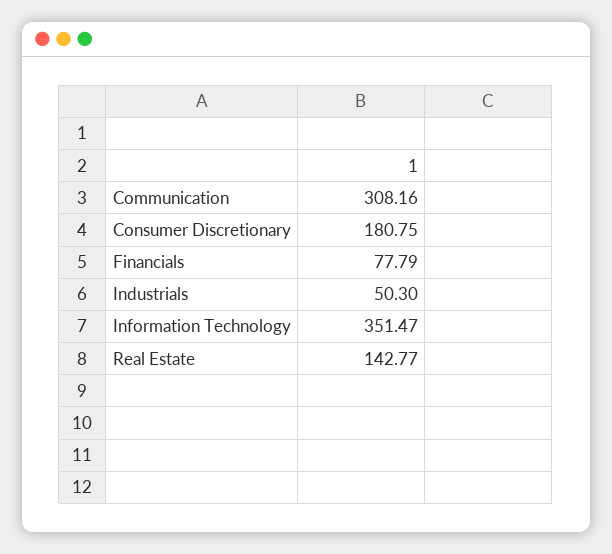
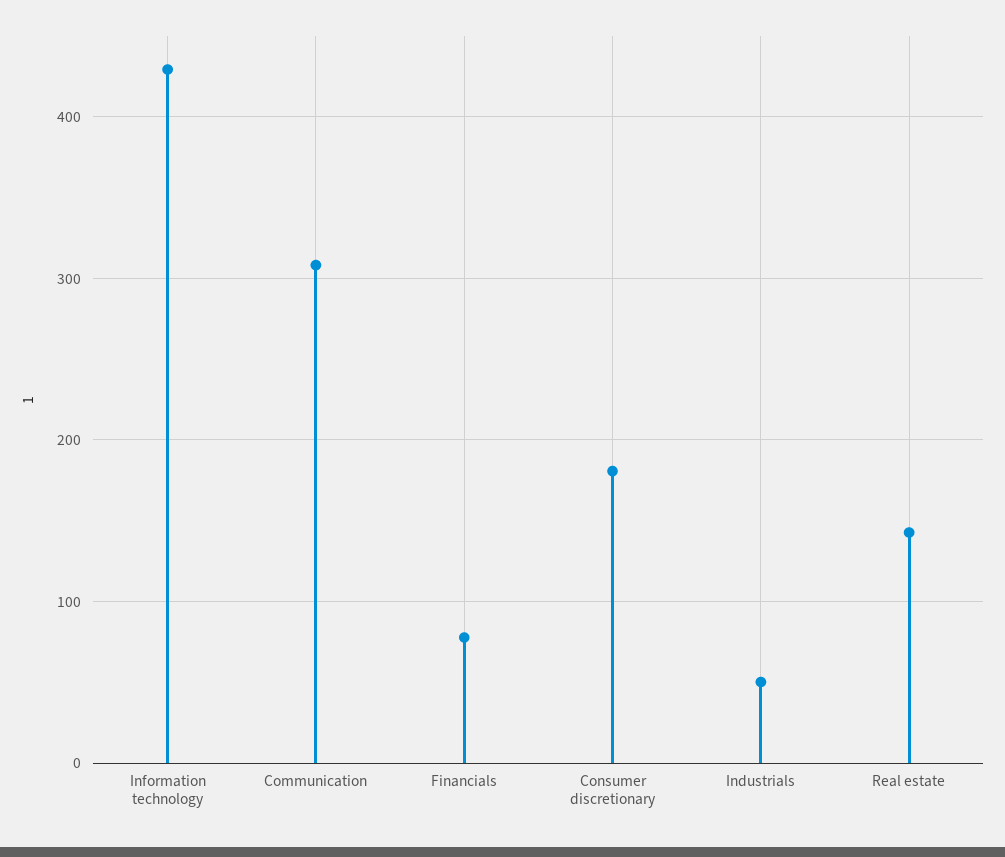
Information Technology: 351.47 -> 430

